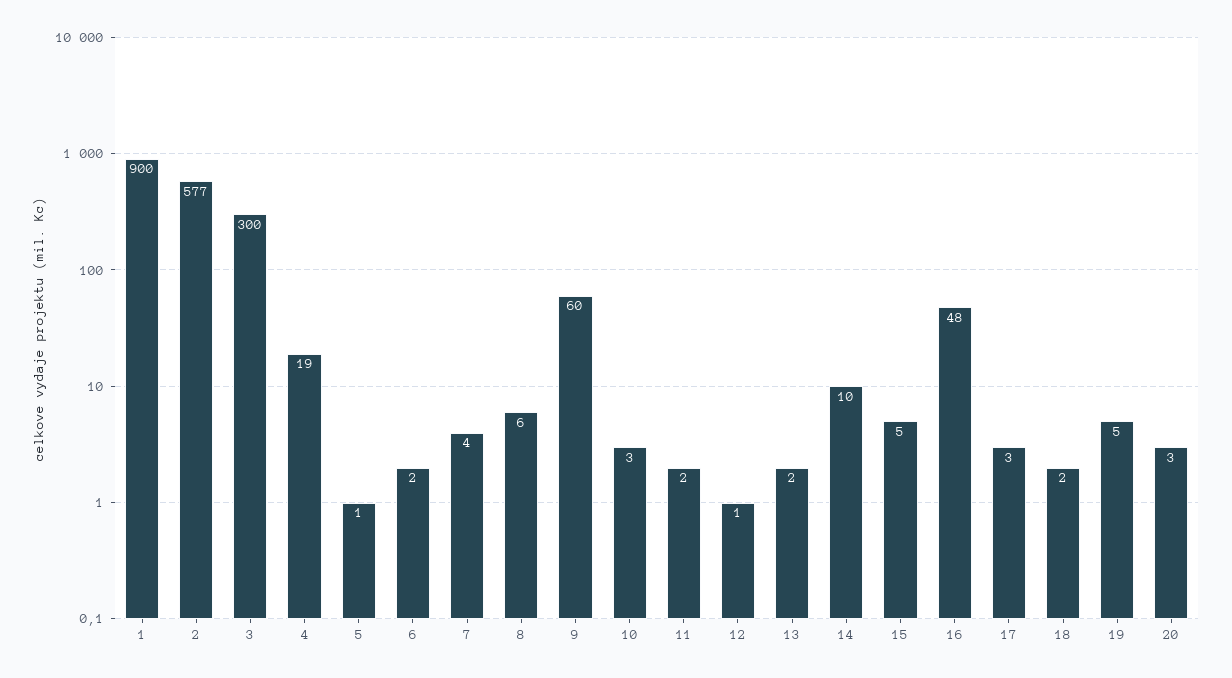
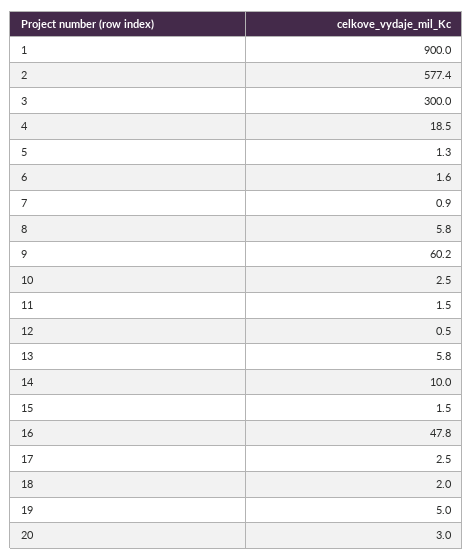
7: 4 -> 0.9
13: 2 -> 5.8
15: 5 -> 1.5

